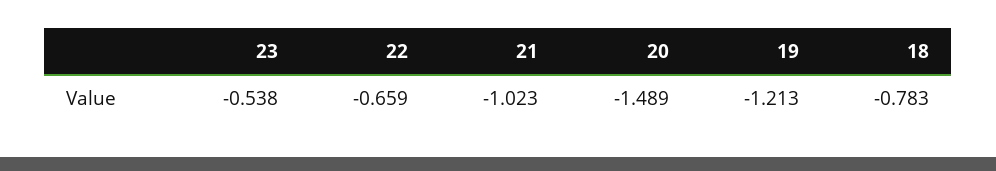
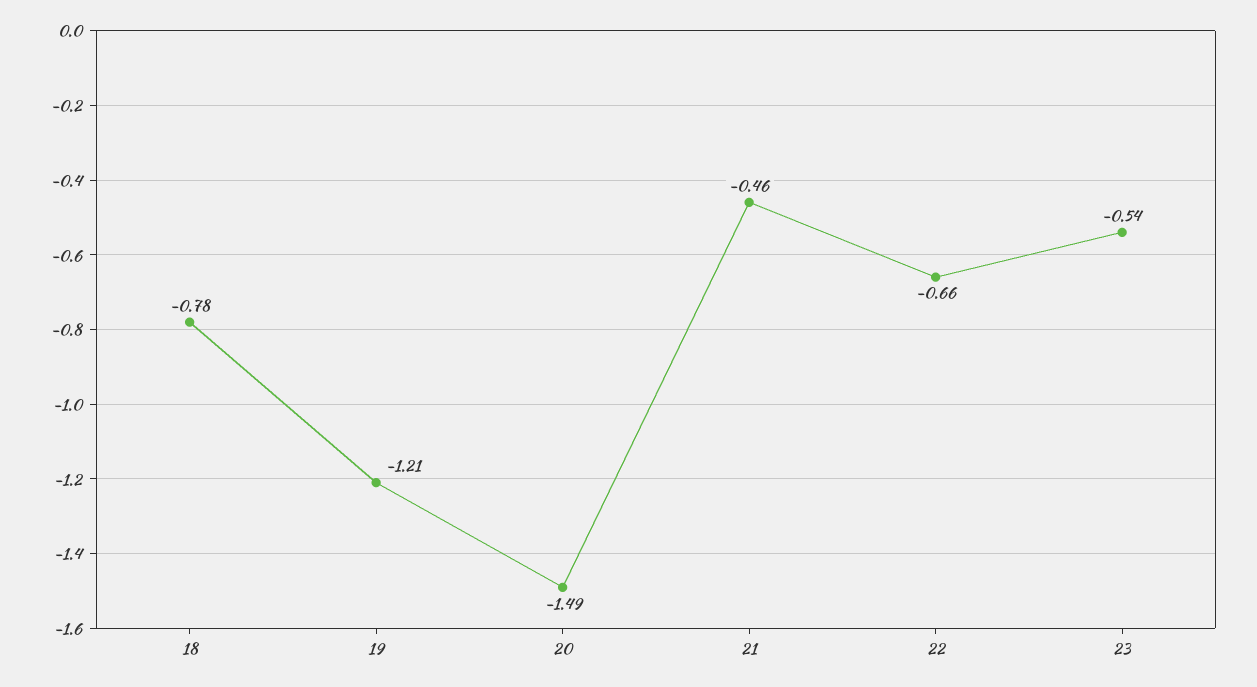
21: -1.023 -> -0.46

